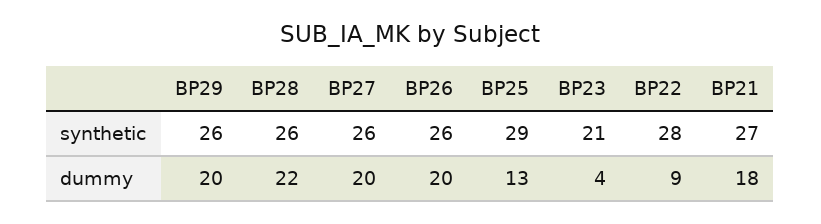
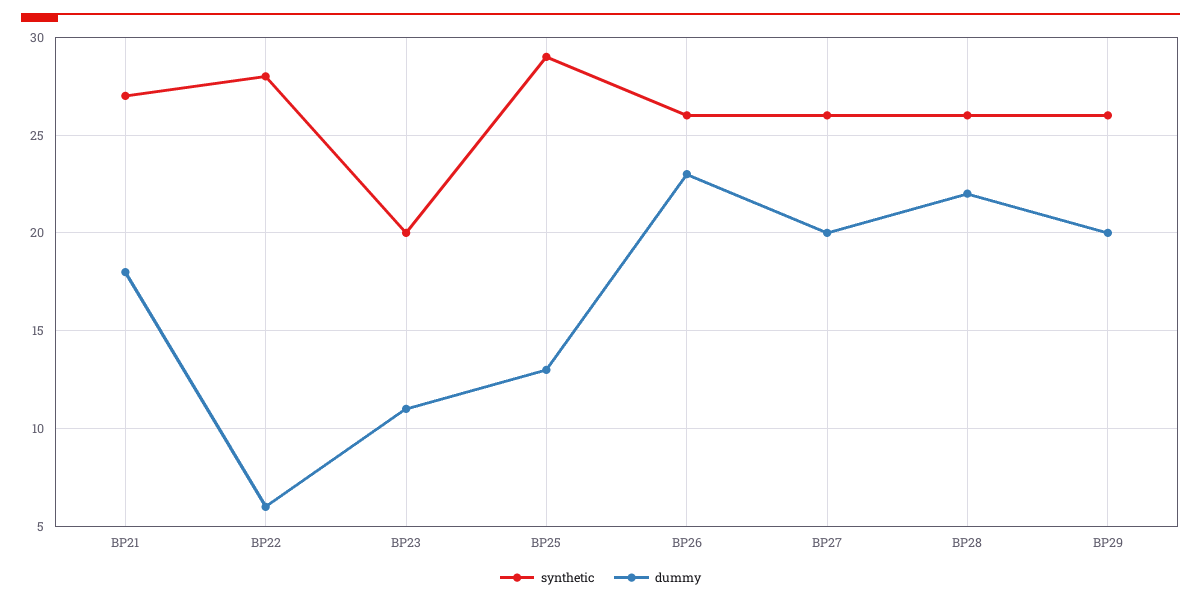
synthetic, BP23: 21 -> 20
dummy, BP26: 20 -> 23
dummy, BP23: 4 -> 11
dummy, BP22: 9 -> 6

